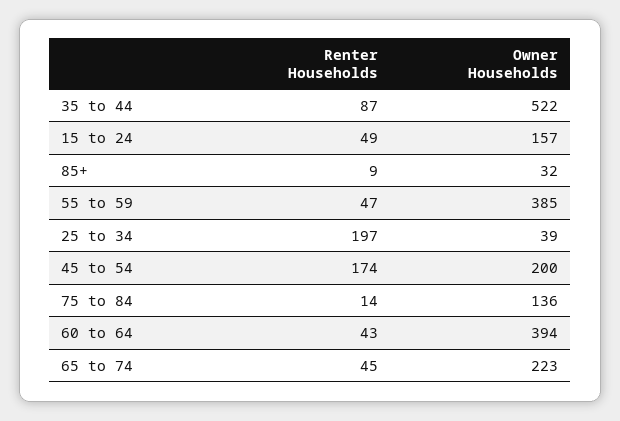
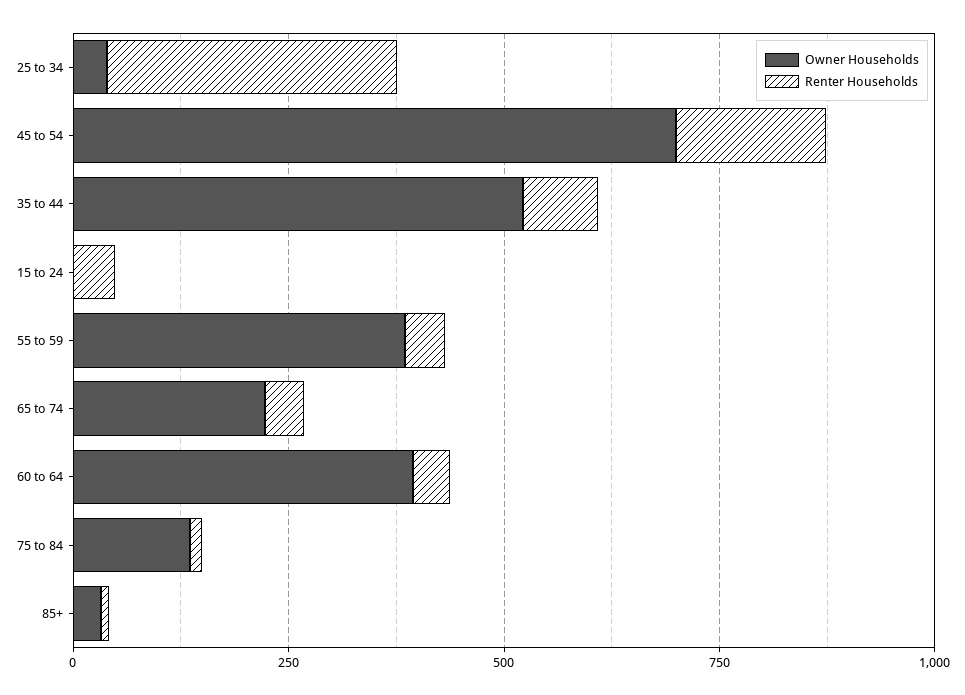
Owner Households, 15 to 24: 157 -> 0
Renter Households, 25 to 34: 197 -> 350
Owner Households, 45 to 54: 200 -> 700

